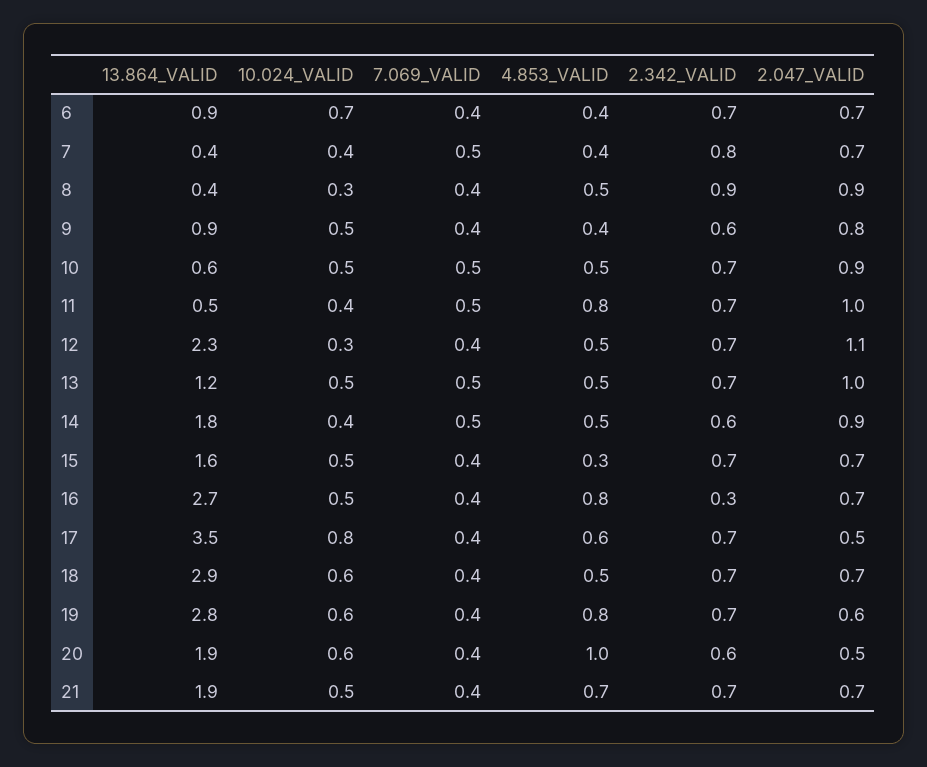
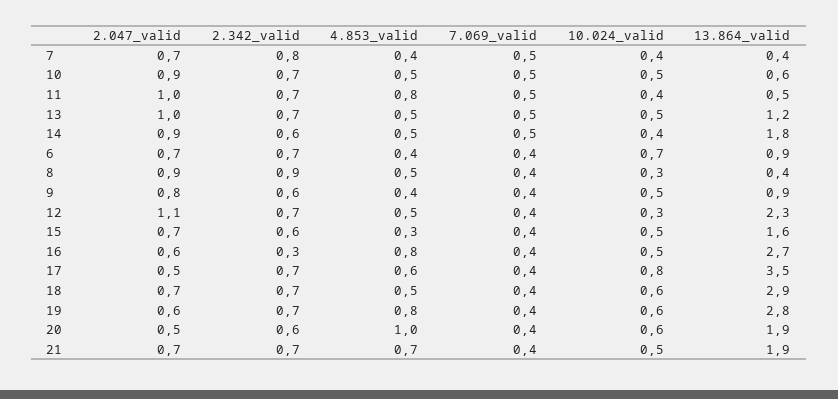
2.342_VALID, 15: 0.7 -> 0.6
2.047_VALID, 16: 0.7 -> 0.6

